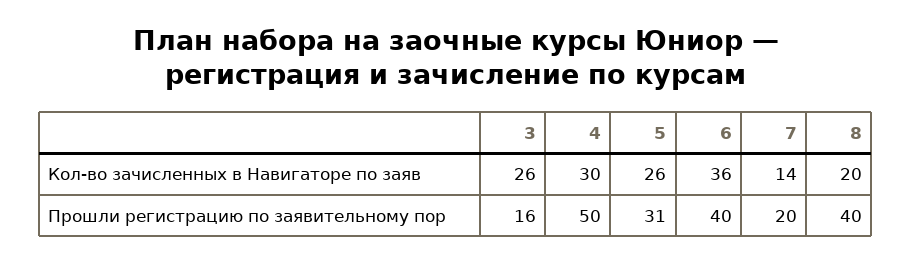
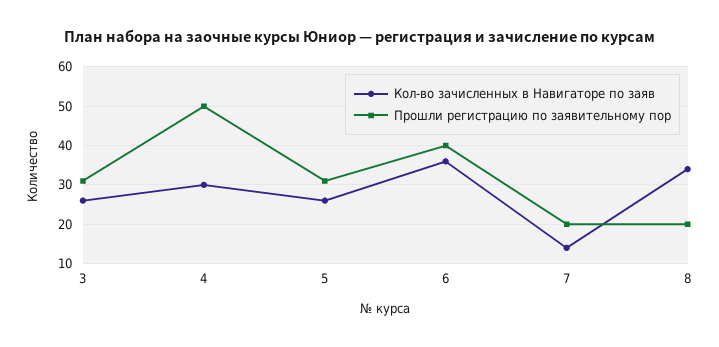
Кол-во зачисленных в Навигаторе по заяв, 8: 20 -> 35
Прошли регистрацию по заявительному пор, 3: 16 -> 30
Прошли регистрацию по заявительному пор, 8: 40 -> 20

